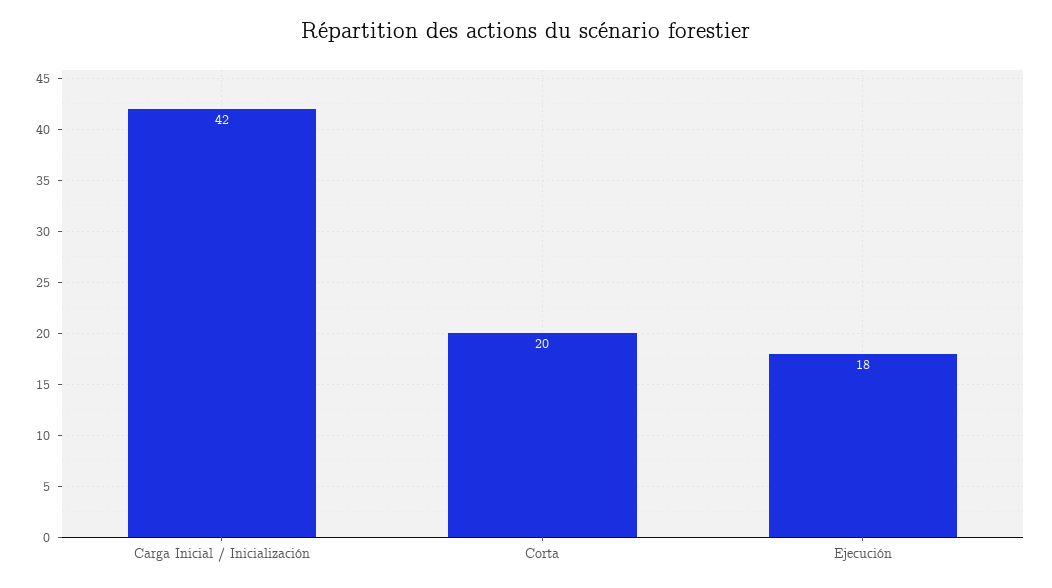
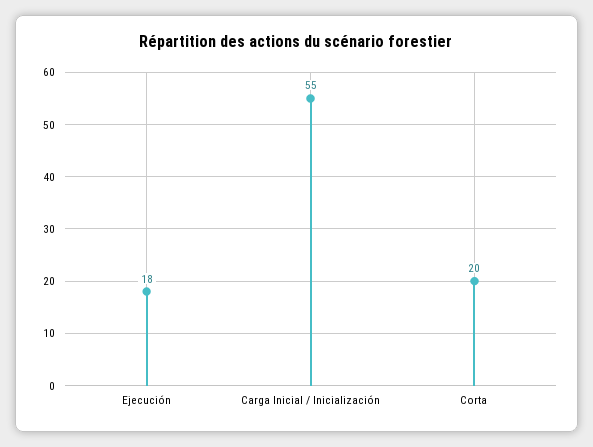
Carga Inicial / Inicialización: 42 -> 55

